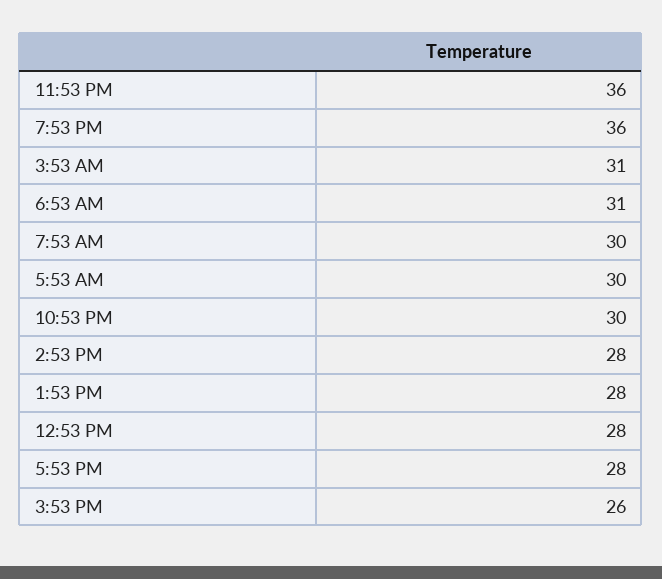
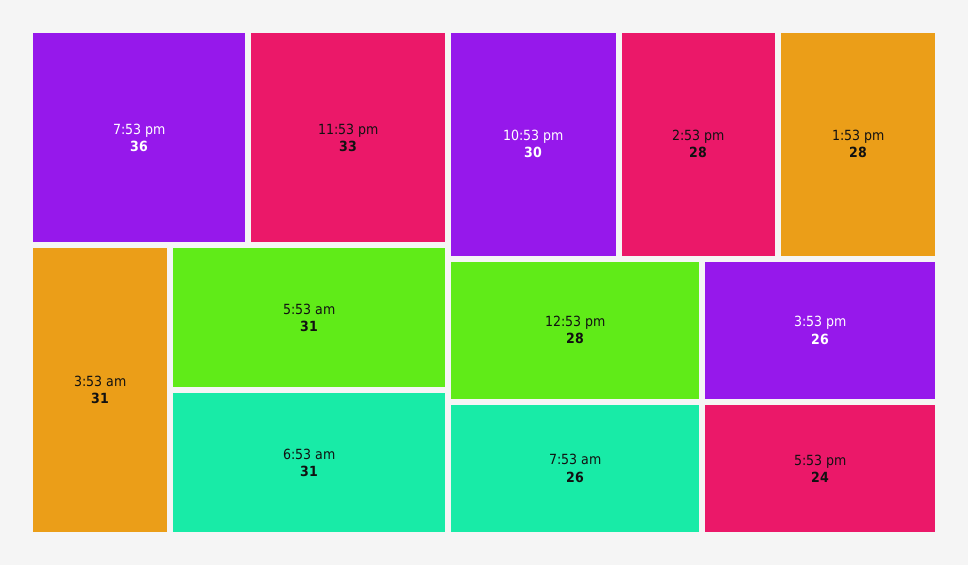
11:53 PM: 36 -> 33
7:53 AM: 30 -> 26
5:53 AM: 30 -> 31
5:53 PM: 28 -> 24

